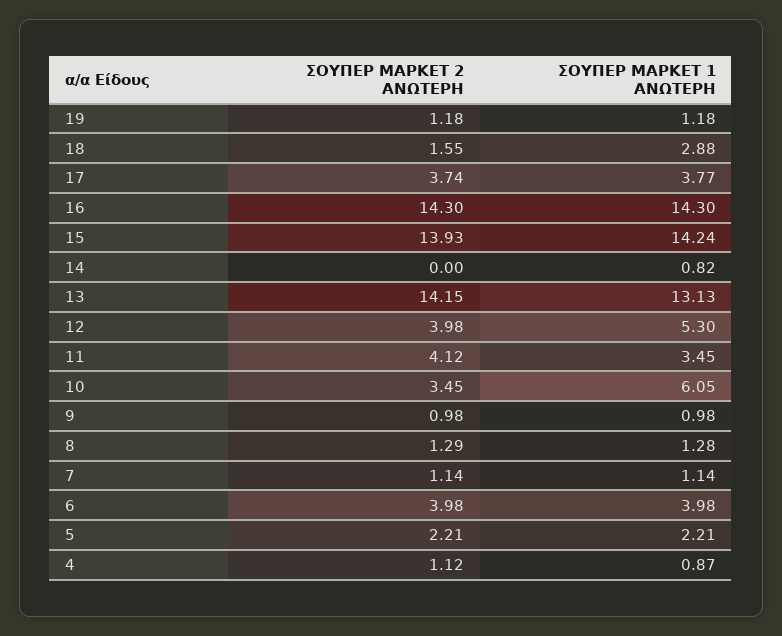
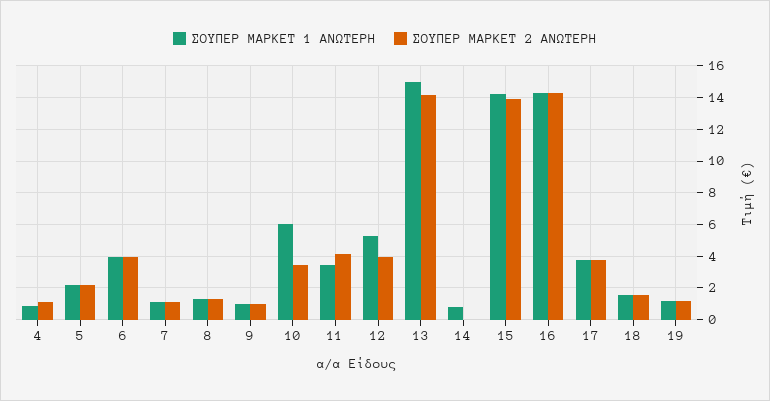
ΣΟΥΠΕΡ ΜΑΡΚΕΤ 1 ΑΝΩΤΕΡΗ, 18: 2.88 -> 1.5
ΣΟΥΠΕΡ ΜΑΡΚΕΤ 1 ΑΝΩΤΕΡΗ, 13: 13.13 -> 15

